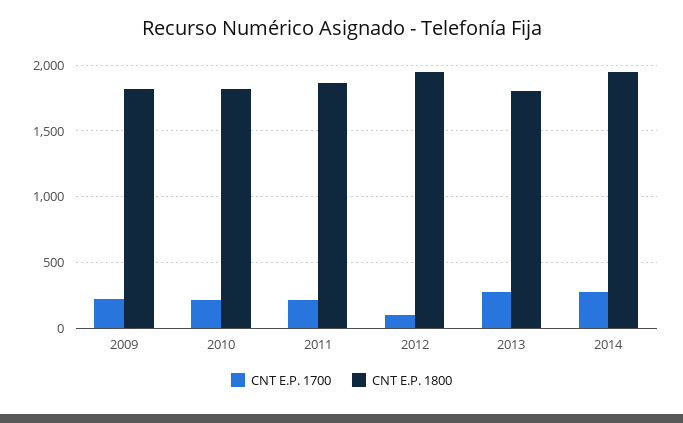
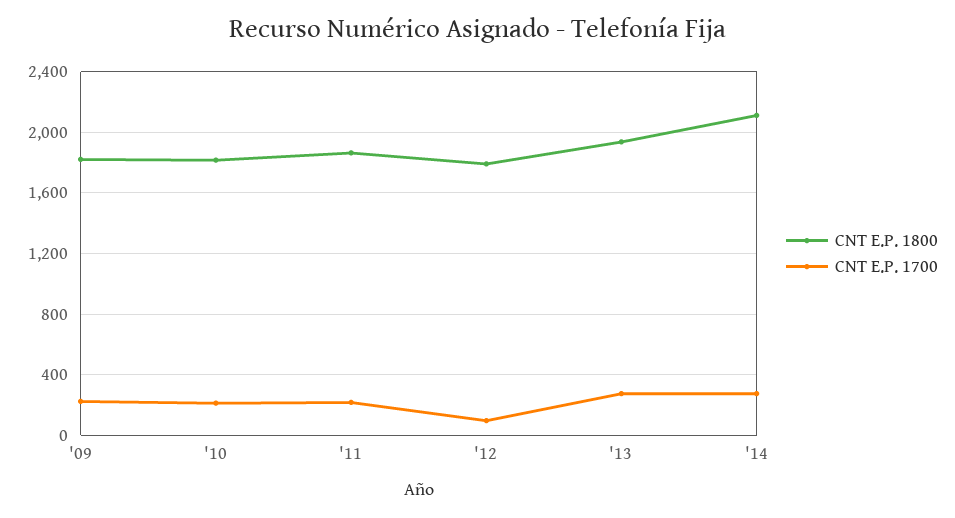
CNT E.P. 1800, 2012: 1950 -> 1800
CNT E.P. 1800, 2013: 1800 -> 1950
CNT E.P. 1800, 2014: 1950 -> 2100

